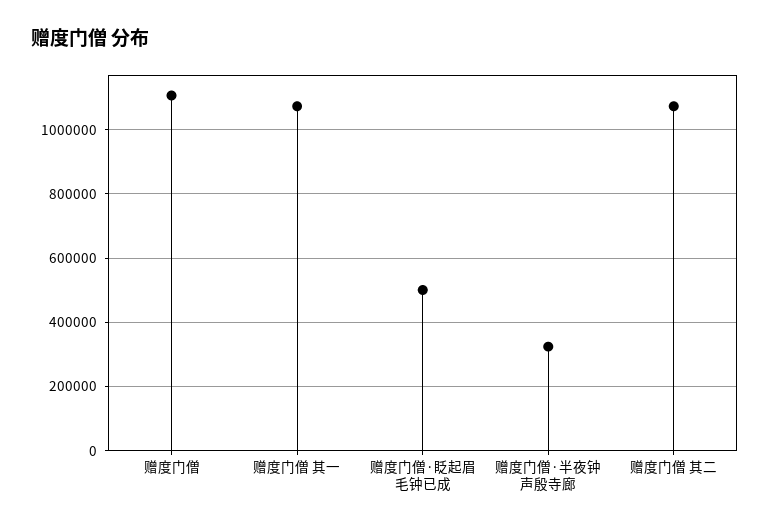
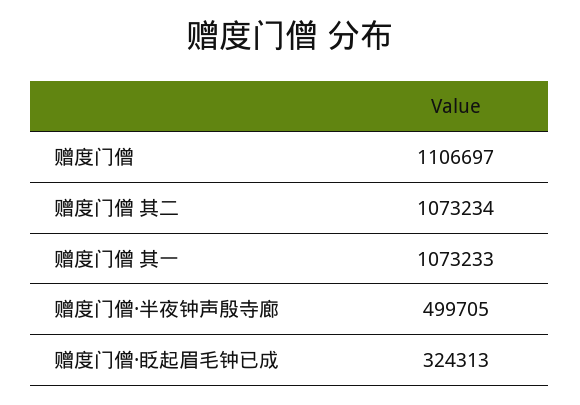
赠度门僧·眨起眉毛钟已成: 500000 -> 324313
赠度门僧·半夜钟声殷寺廊: 320000 -> 499705

